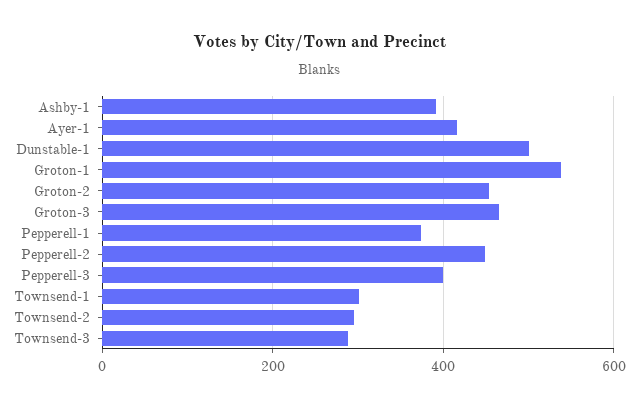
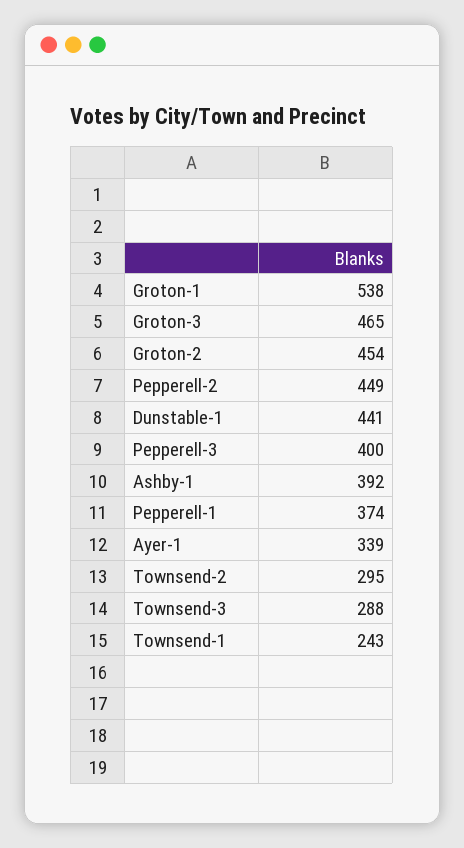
Ayer-1: 420 -> 339
Dunstable-1: 500 -> 441
Townsend-1: 300 -> 243

